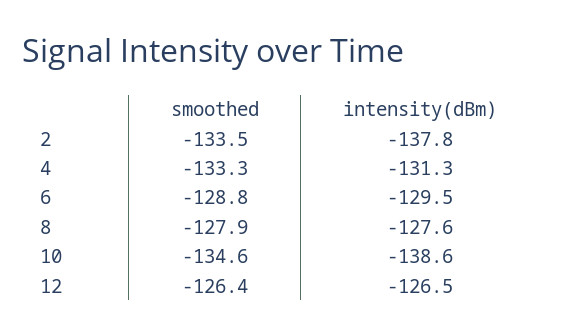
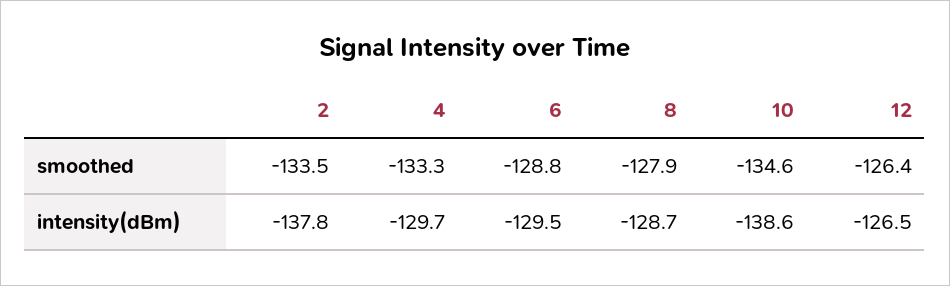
intensity(dBm), 4: -131.3 -> -129.7
intensity(dBm), 8: -127.6 -> -128.7

